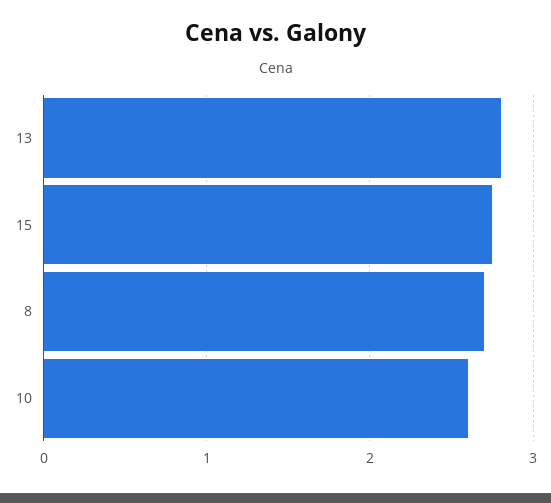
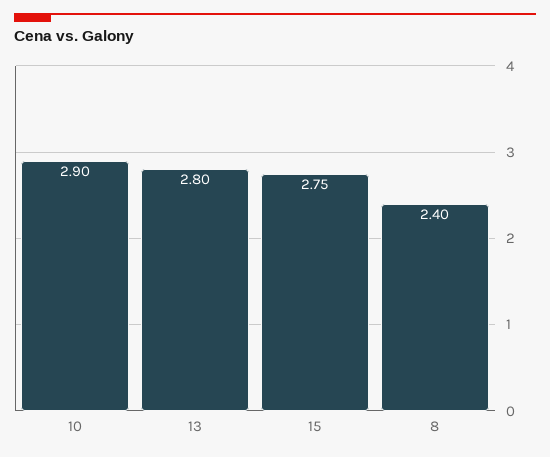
8: 2.7 -> 2.4
10: 2.6 -> 2.9

